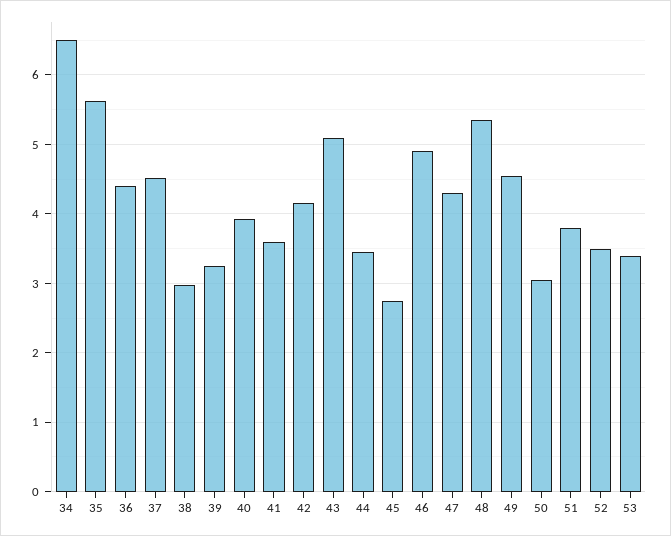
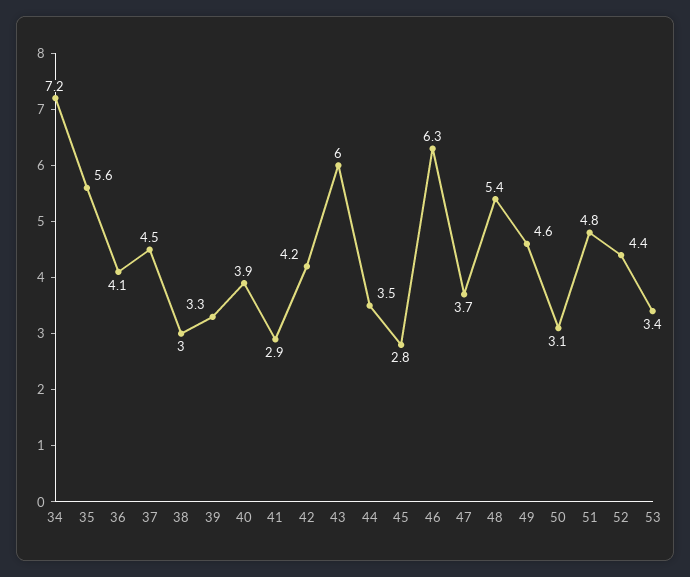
34: 6.5 -> 7.2
36: 4.4 -> 4.1
41: 3.6 -> 2.9
43: 5.1 -> 6
46: 4.9 -> 6.3
47: 4.3 -> 3.7
51: 3.8 -> 4.8
52: 3.5 -> 4.4

